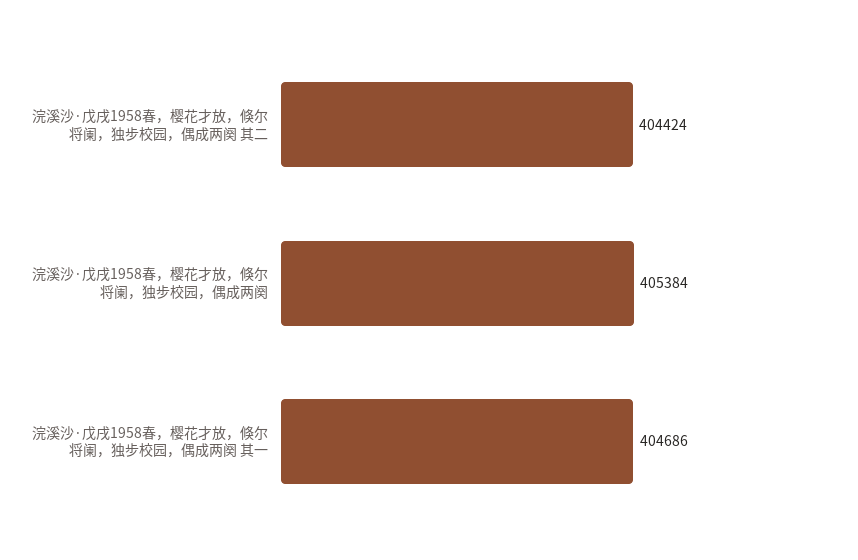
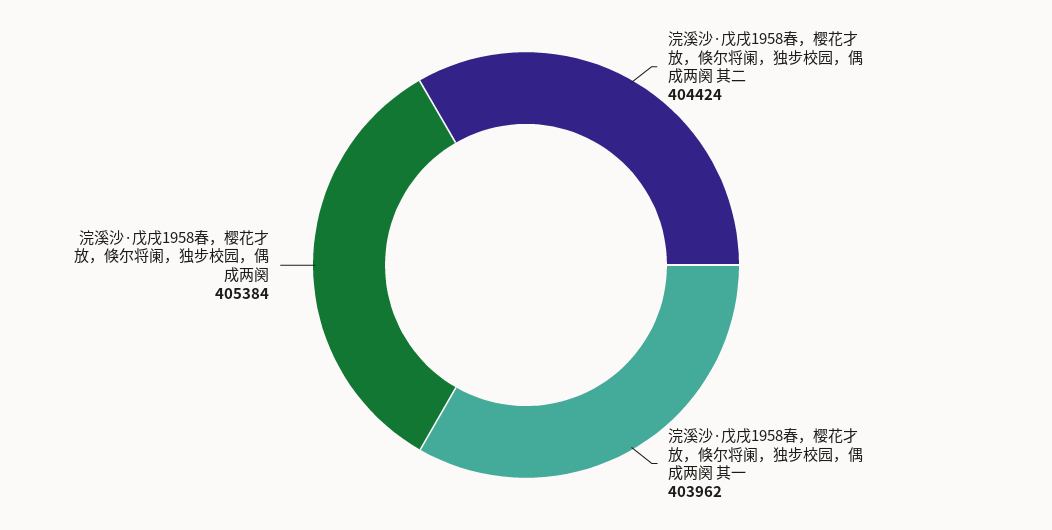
浣溪沙·戊戌1958春，樱花才放，倏尔将阑，独步校园，偶成两阕 其一: 404686 -> 403962

